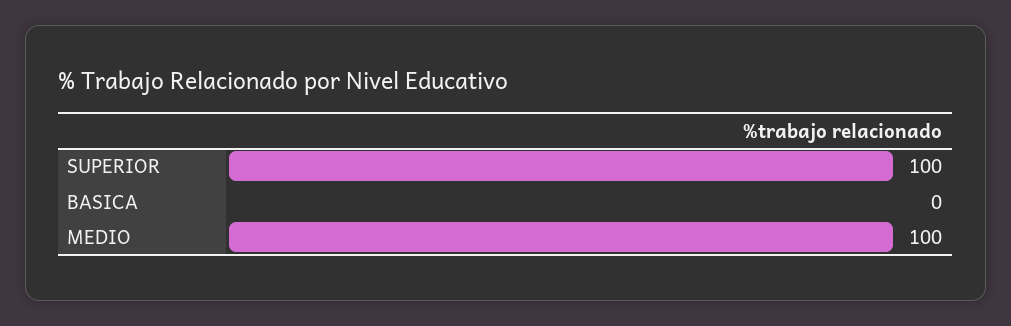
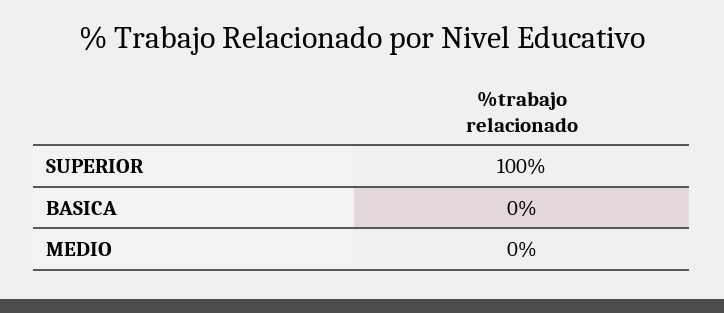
MEDIO: 100 -> 0

